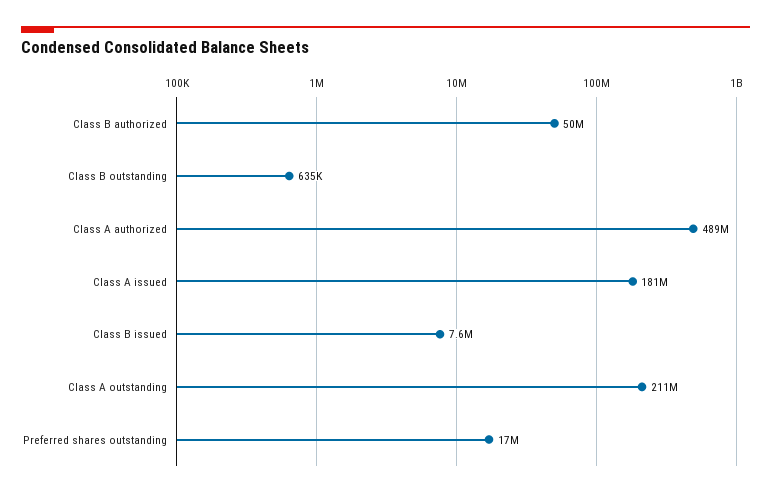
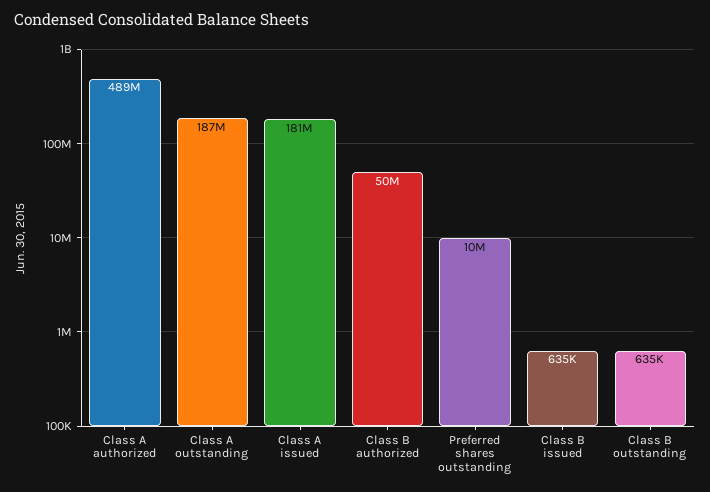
Class B issued: 7600000 -> 635000
Class A outstanding: 211000000 -> 187000000
Preferred shares outstanding: 17000000 -> 10000000

